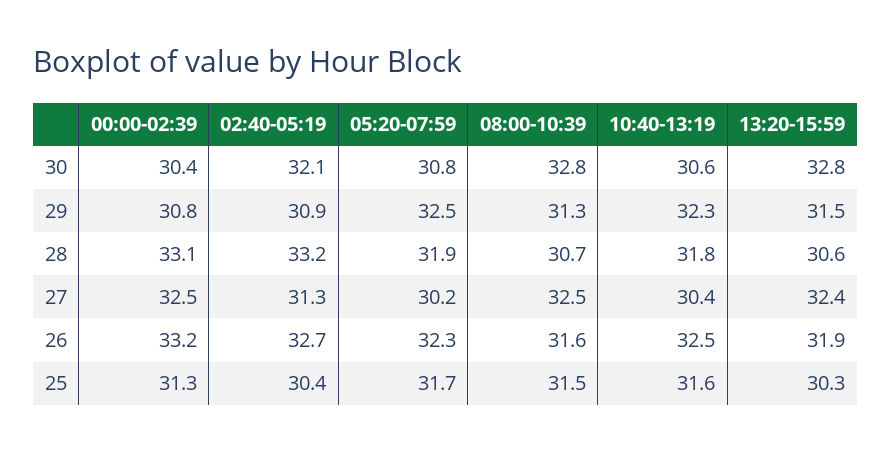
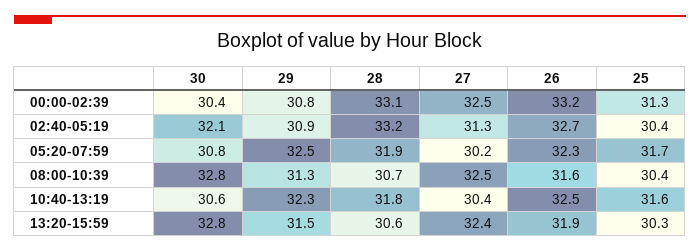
08:00-10:39, 25: 31.5 -> 30.4

